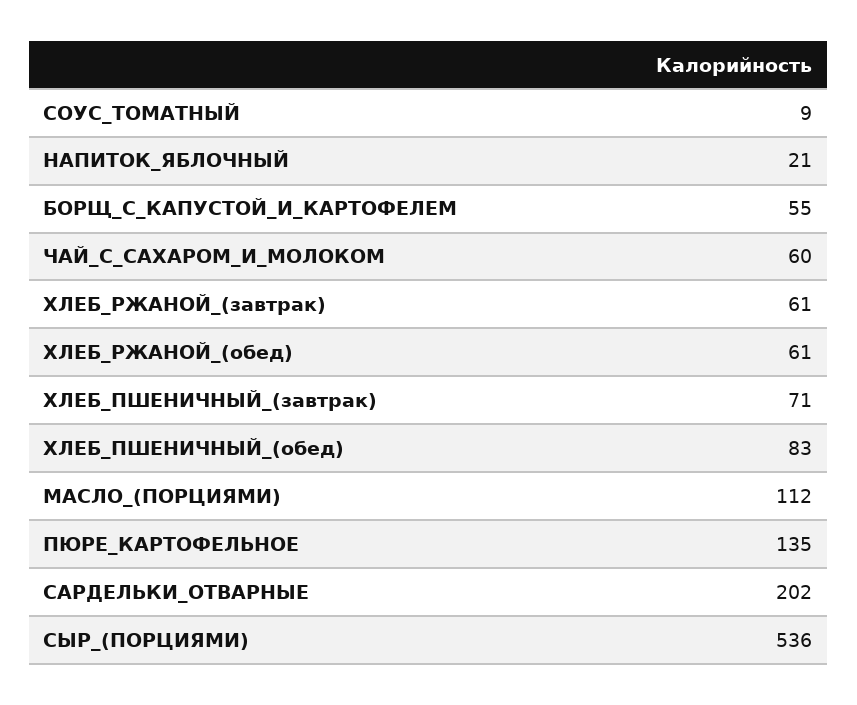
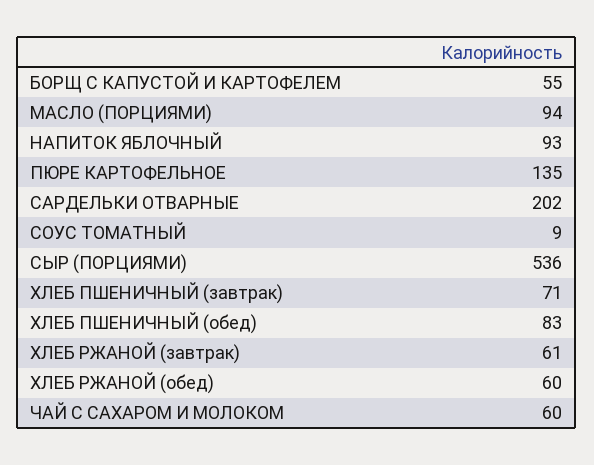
НАПИТОК_ЯБЛОЧНЫЙ: 21 -> 93
ХЛЕБ_РЖАНОЙ_(обед): 61 -> 60
МАСЛО_(ПОРЦИЯМИ): 112 -> 94

